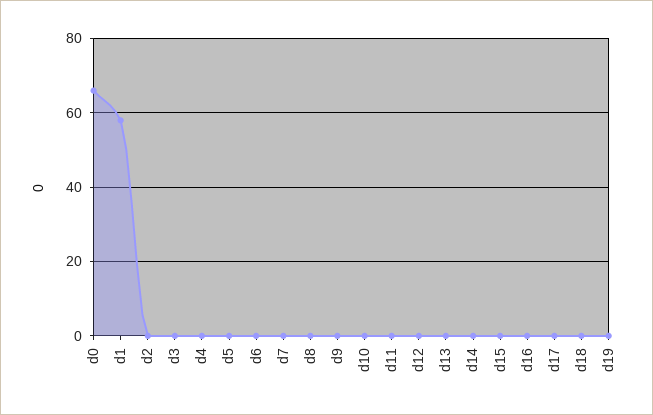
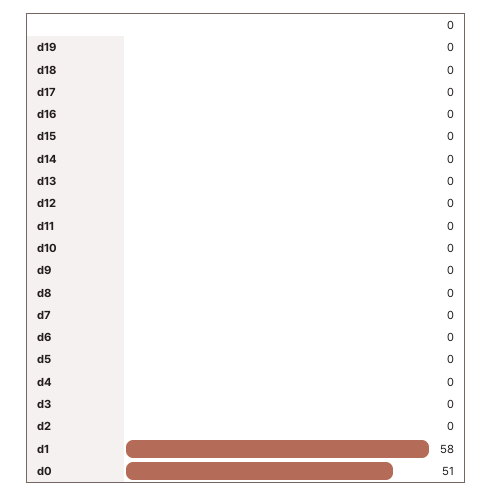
d0: 65 -> 51

